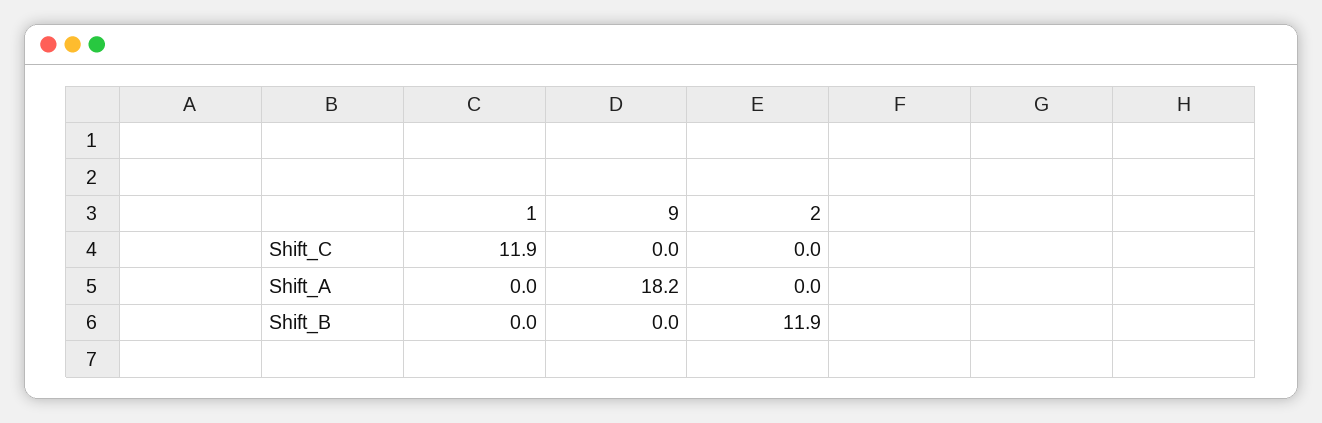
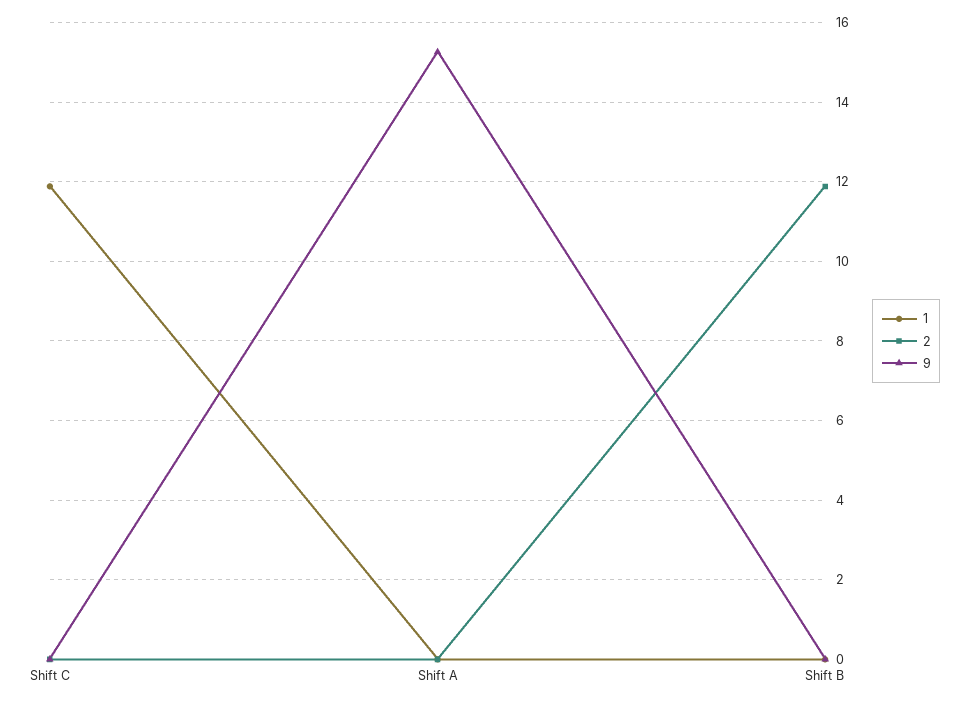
9, Shift_A: 18.2 -> 15.2

